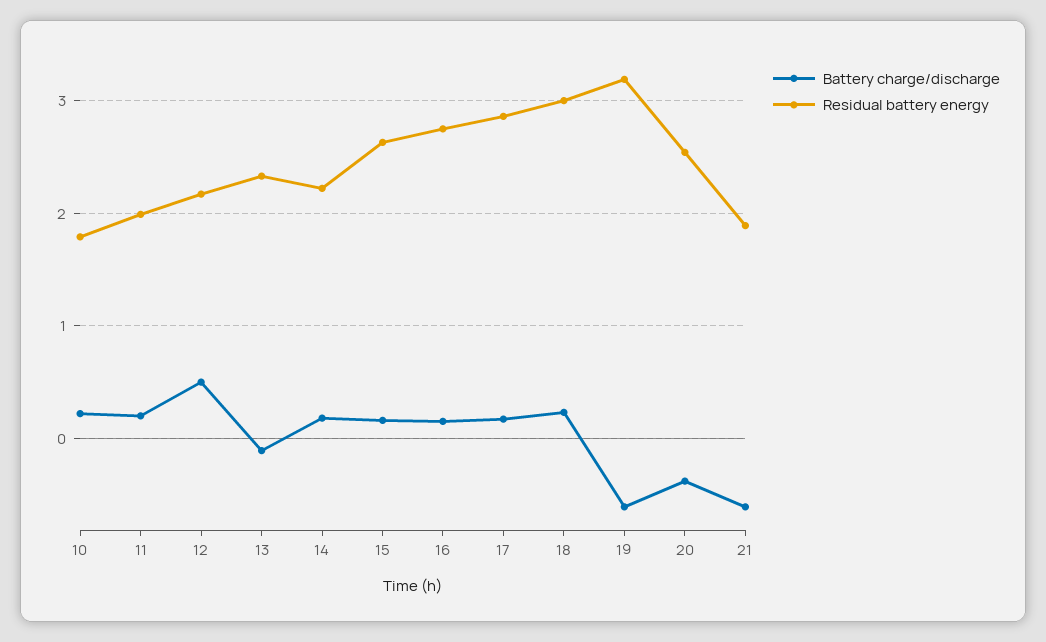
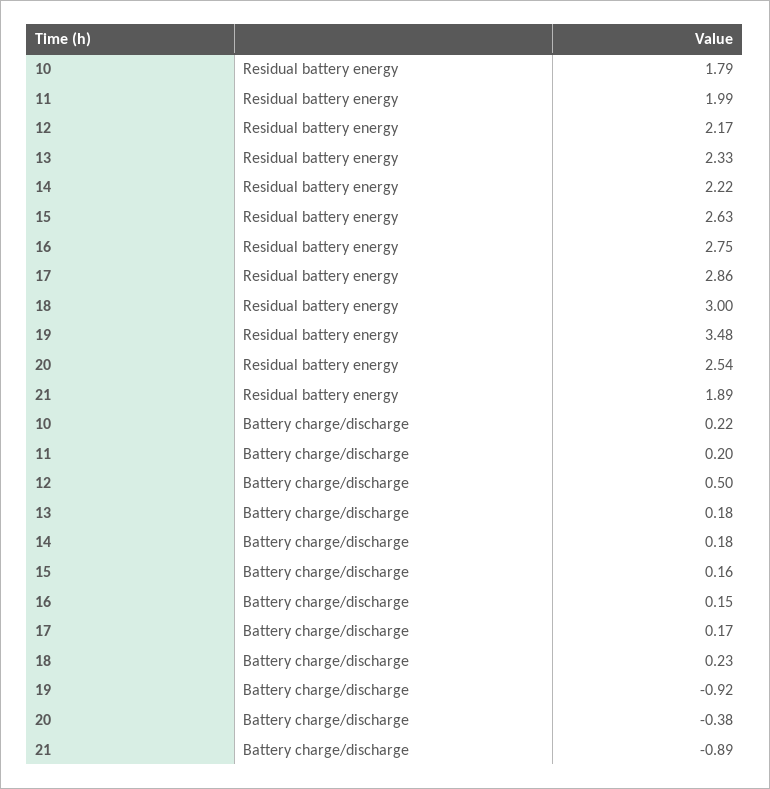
Battery charge/discharge, 13: -0.1 -> 0.18
Battery charge/discharge, 19: -0.6 -> -0.92
Residual battery energy, 19: 3.2 -> 3.48
Battery charge/discharge, 21: -0.6 -> -0.89

